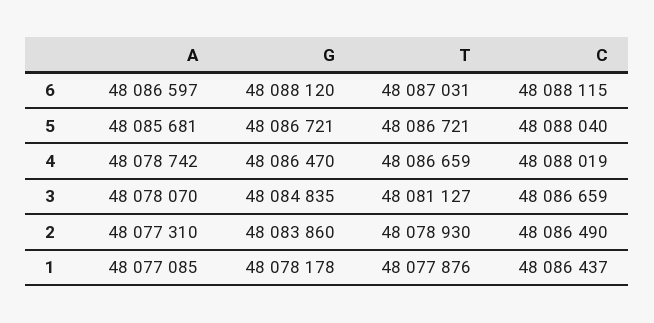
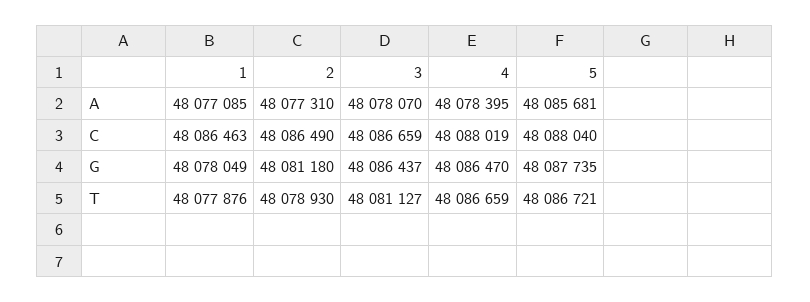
A, 6: 48086597 -> none
G, 6: 48088120 -> none
T, 6: 48087031 -> none
C, 6: 48088115 -> none
G, 5: 48086721 -> 48087735
A, 4: 48078742 -> 48078395
G, 3: 48084835 -> 48086437
G, 2: 48083860 -> 48081180
G, 1: 48078178 -> 48078049
C, 1: 48086437 -> 48086463

